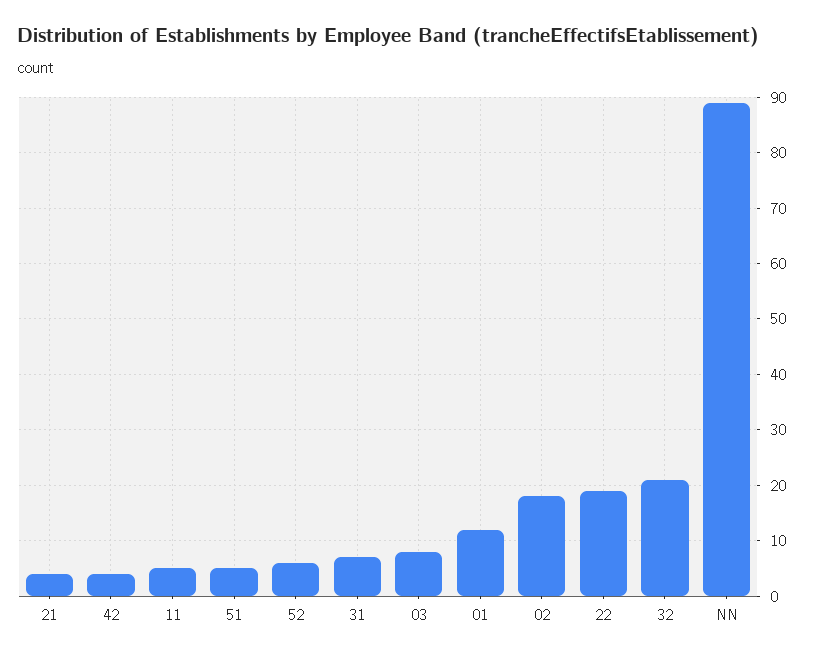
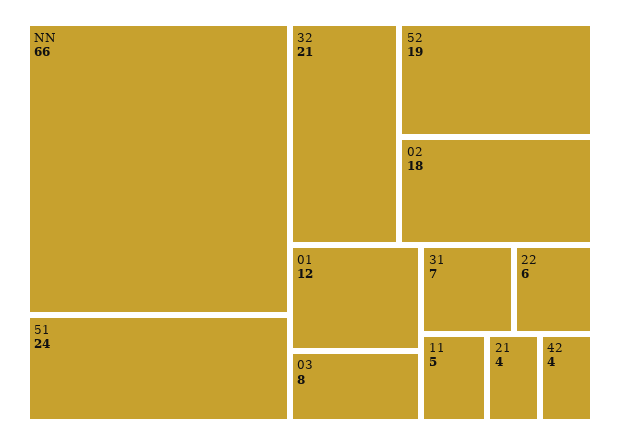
51: 5 -> 24
52: 5 -> 19
22: 20 -> 6
NN: 90 -> 66

